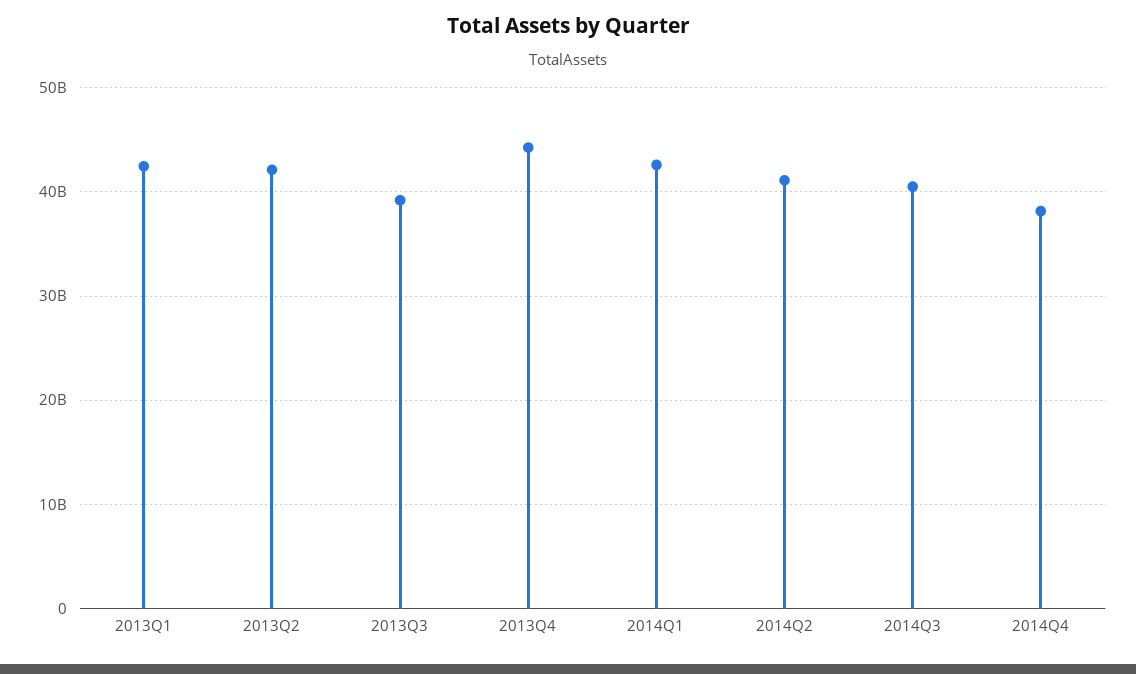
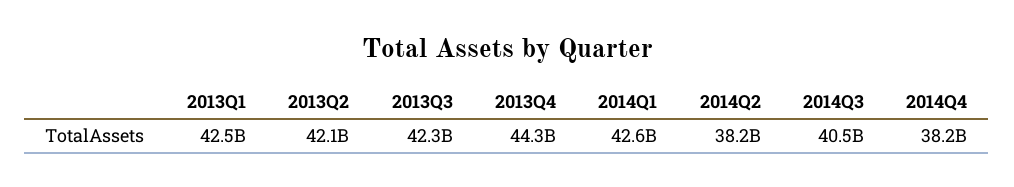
2013Q3: 39000000000 -> 42300000000
2014Q2: 41000000000 -> 38200000000

